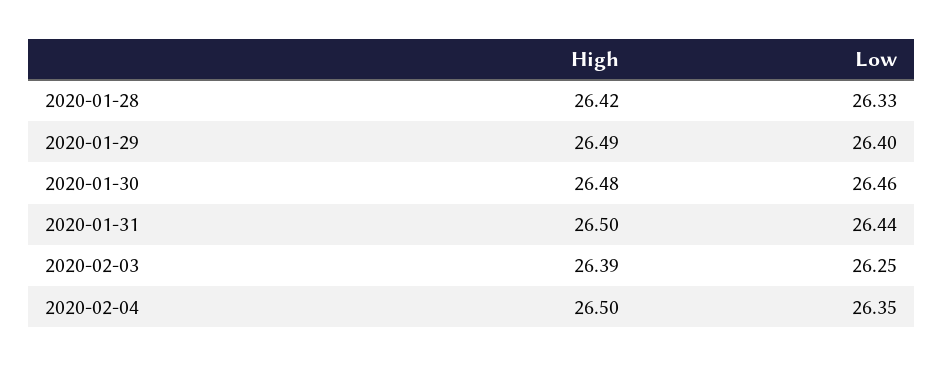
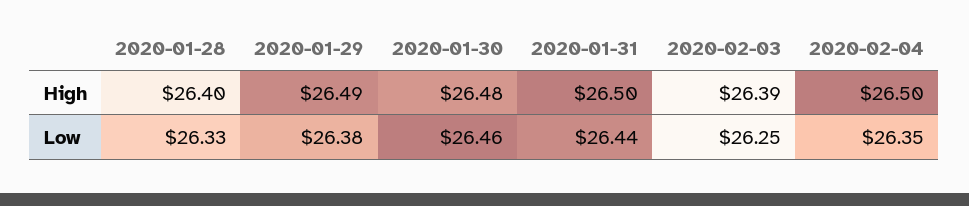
High, 2020-01-28: 26.42 -> 26.4
Low, 2020-01-29: 26.4 -> 26.38

